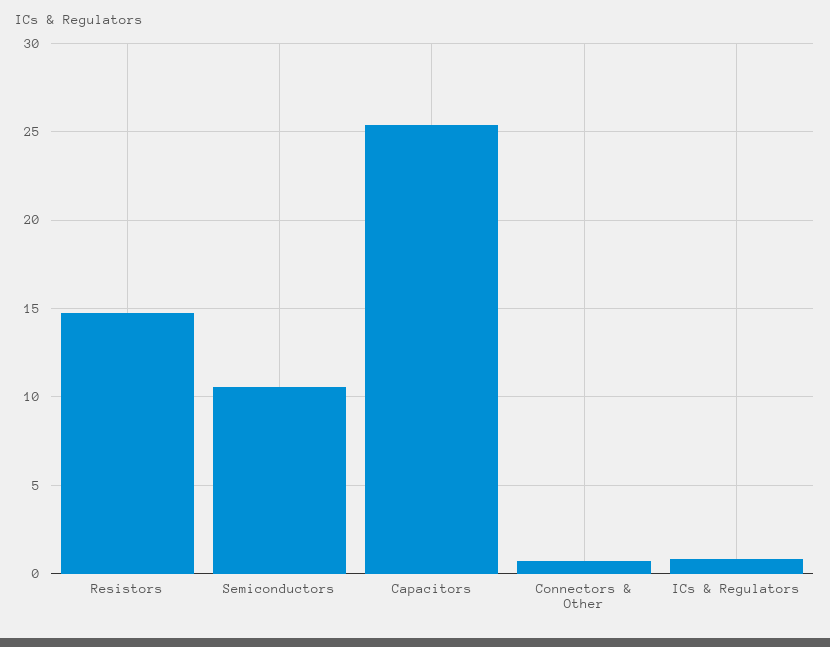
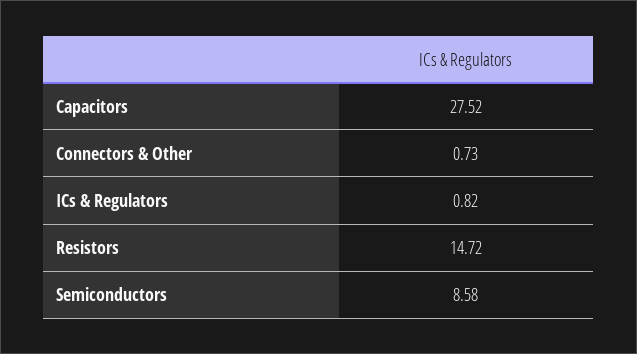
Semiconductors: 10.5 -> 8.58
Capacitors: 25.5 -> 27.52

